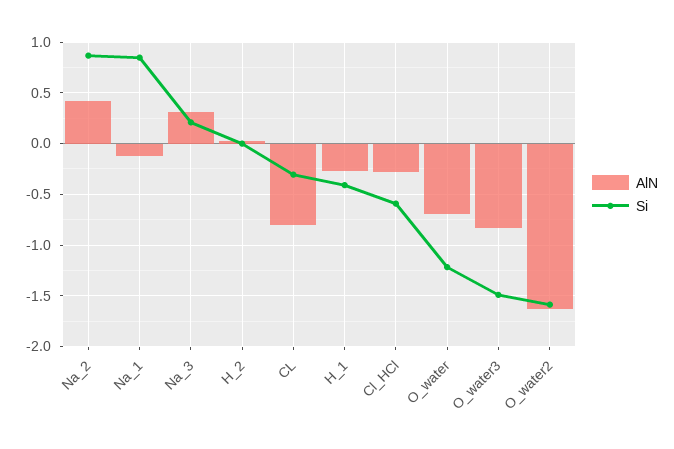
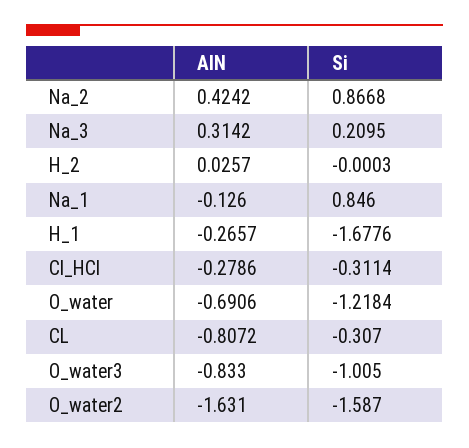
Si, H_1: -0.4 -> -1.6776
Si, Cl_HCl: -0.6 -> -0.3114
Si, O_water3: -1.5 -> -1.005

